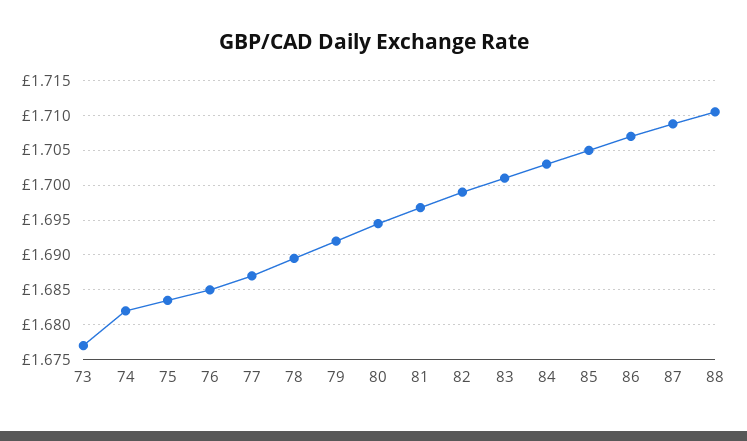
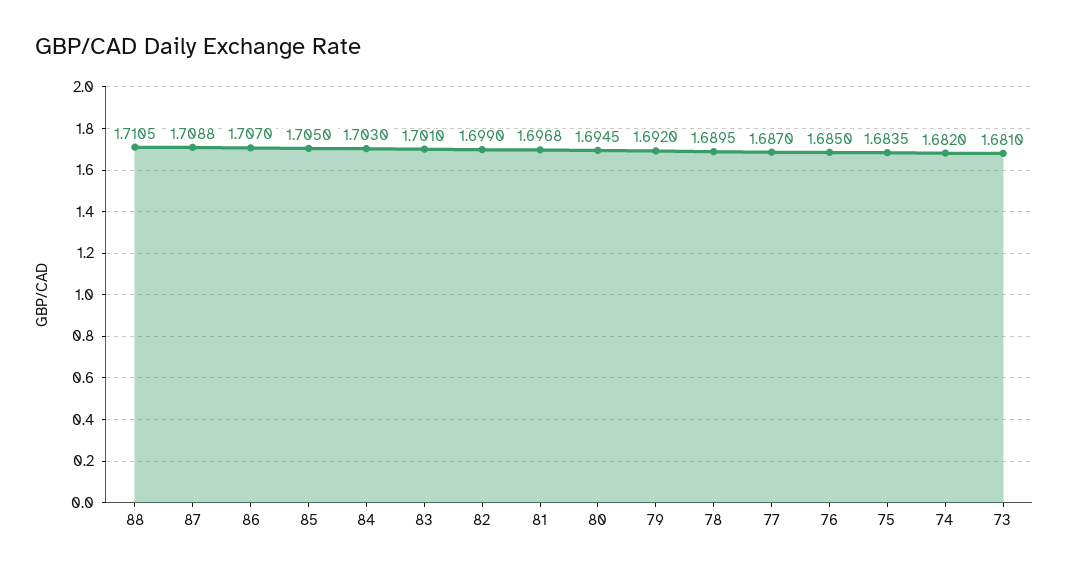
73: 1.677 -> 1.681

